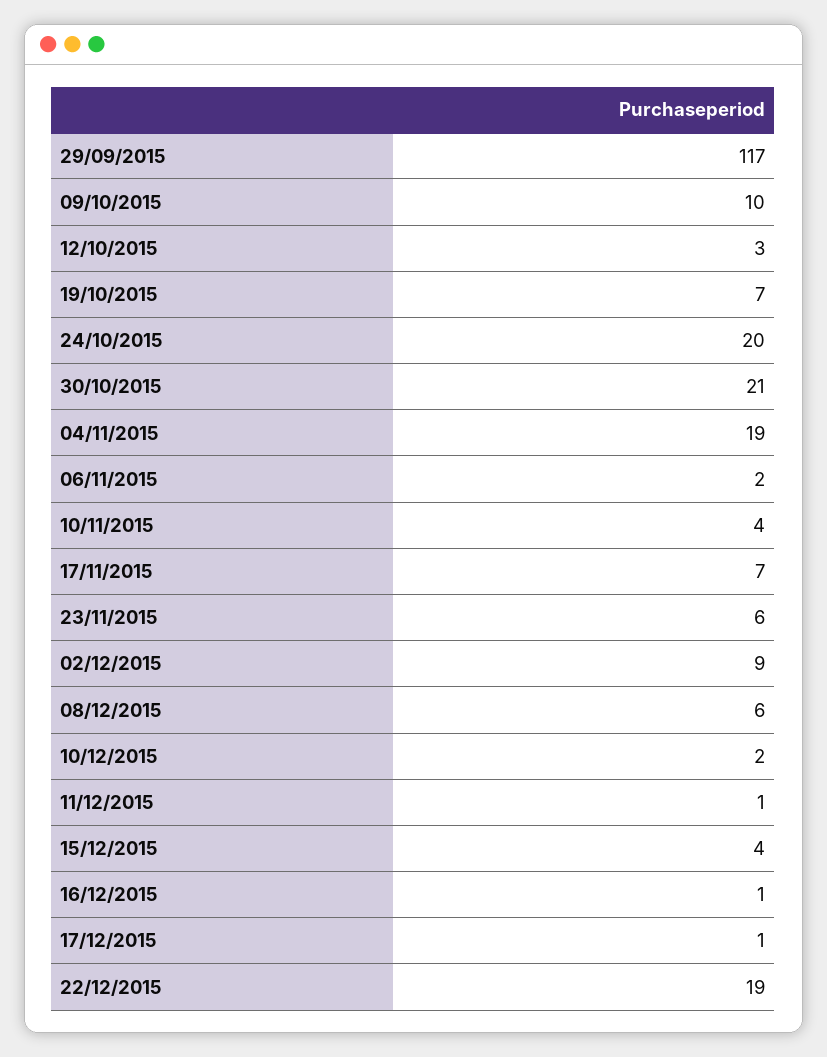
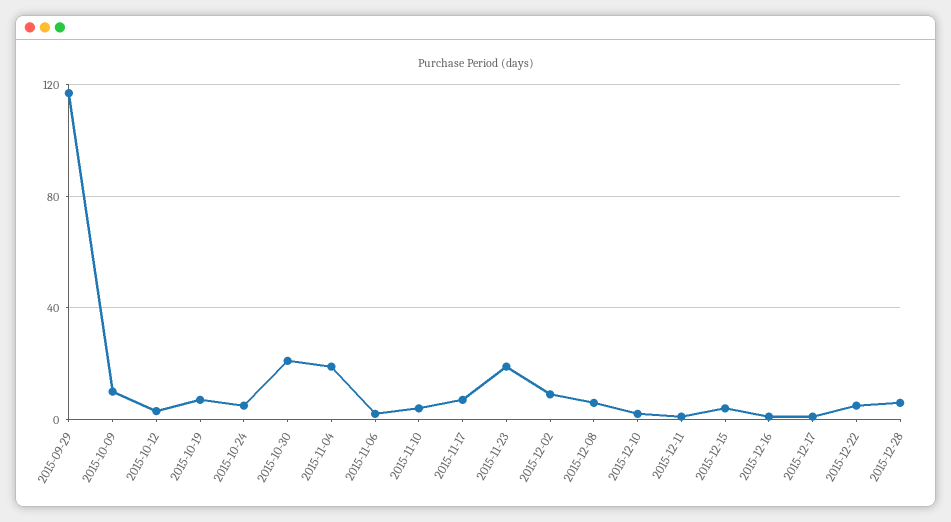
24/10/2015: 20 -> 5
23/11/2015: 6 -> 20
22/12/2015: 19 -> 5
2015-12-28: none -> 5

